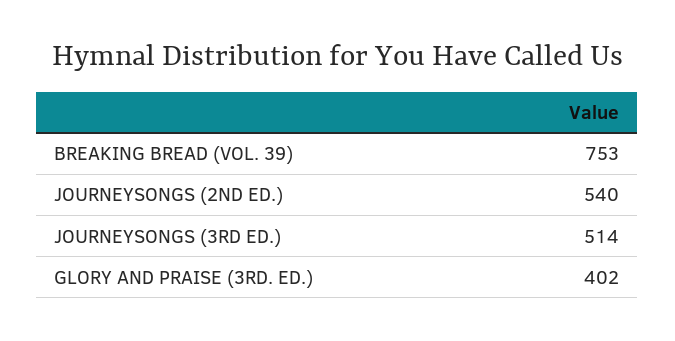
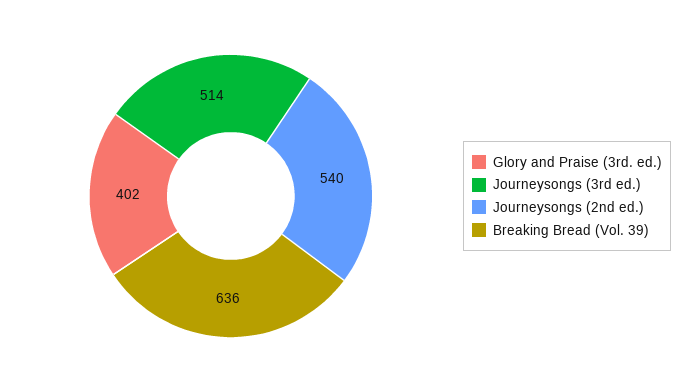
BREAKING BREAD (VOL. 39): 753 -> 636

